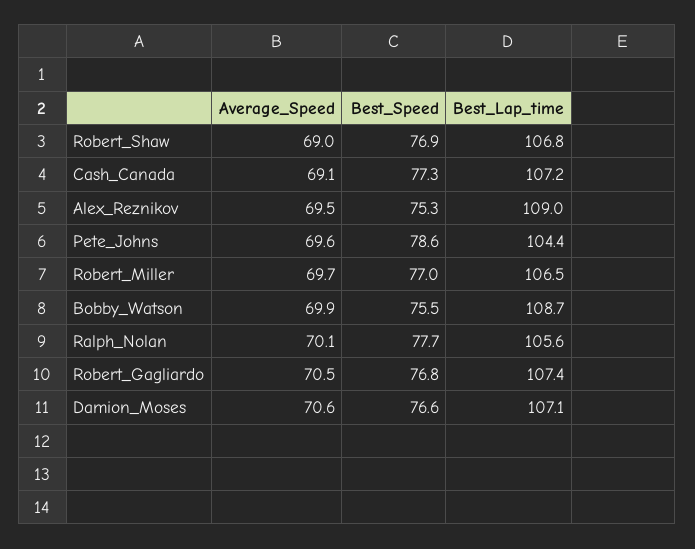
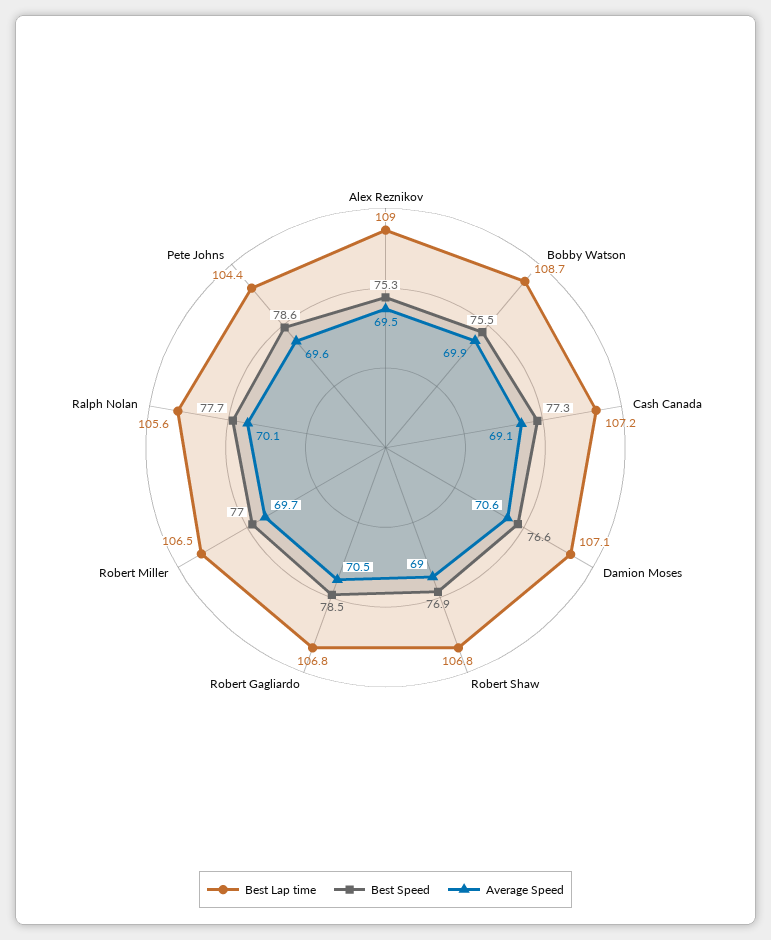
Best_Speed, Robert_Gagliardo: 76.8 -> 78.5
Best_Lap_time, Robert_Gagliardo: 107.4 -> 106.8

